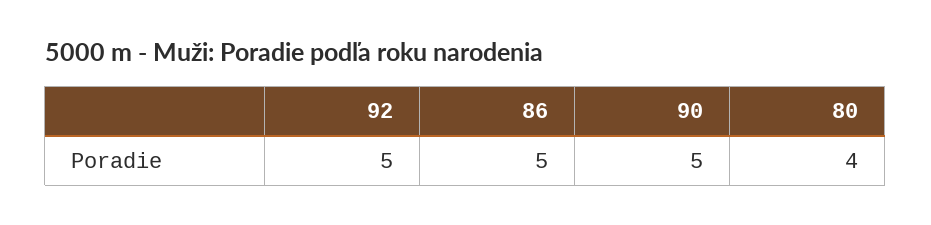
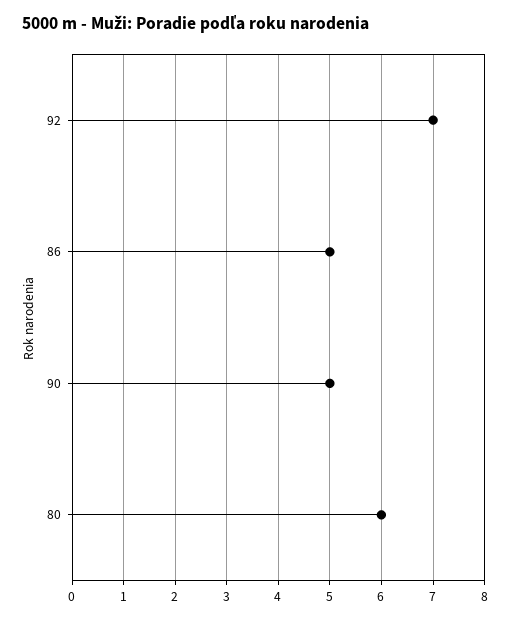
92: 5 -> 7
80: 4 -> 6

